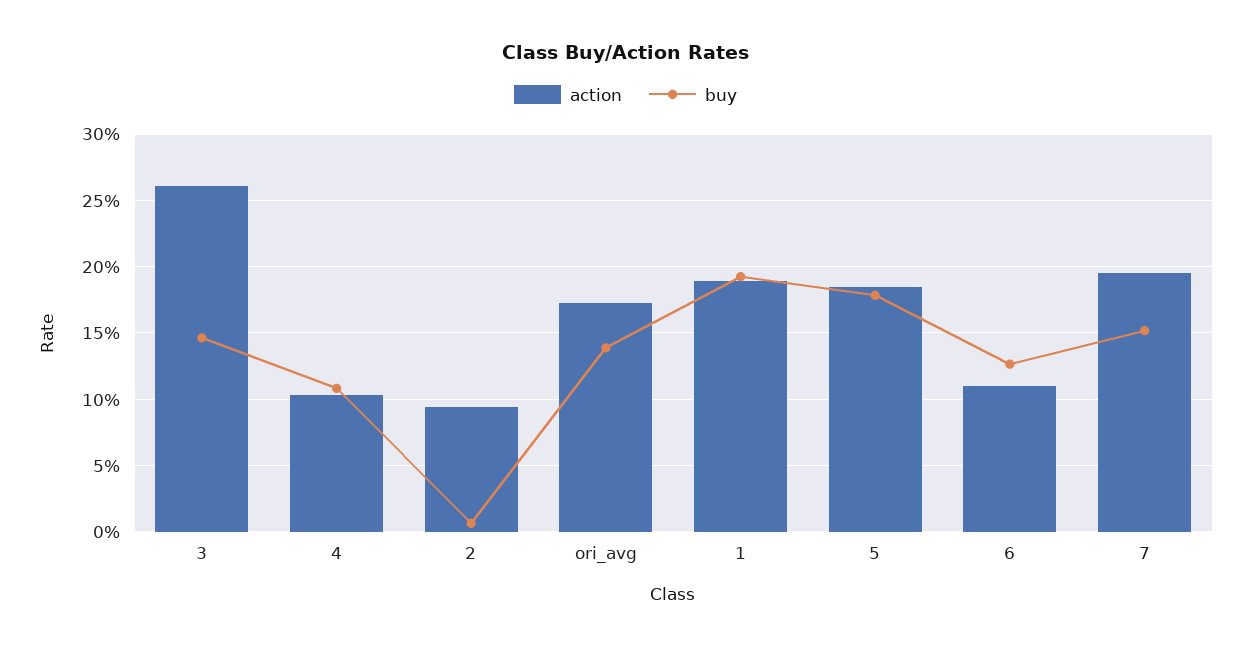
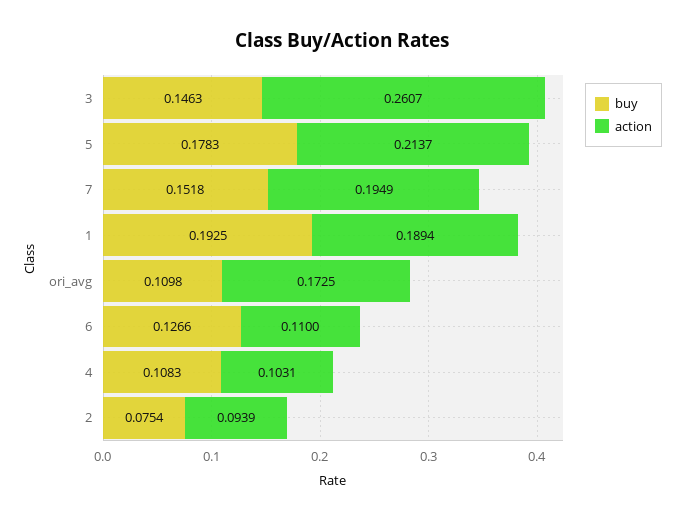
buy, 2: 0.005 -> 0.0754
buy, ori_avg: 0.14 -> 0.1098
action, 5: 0.185 -> 0.2137

